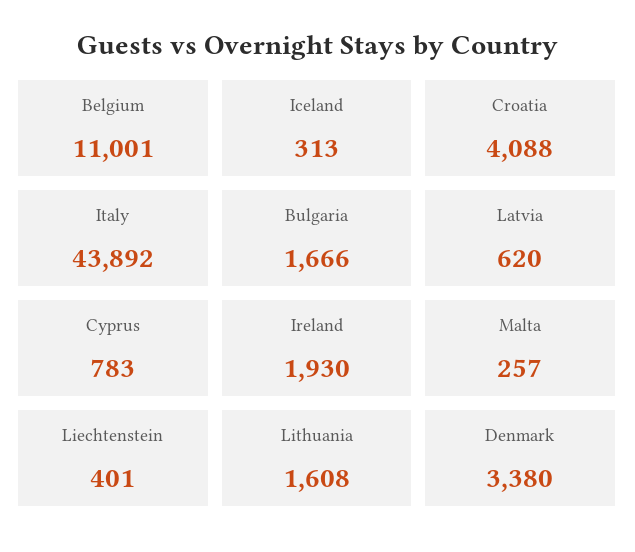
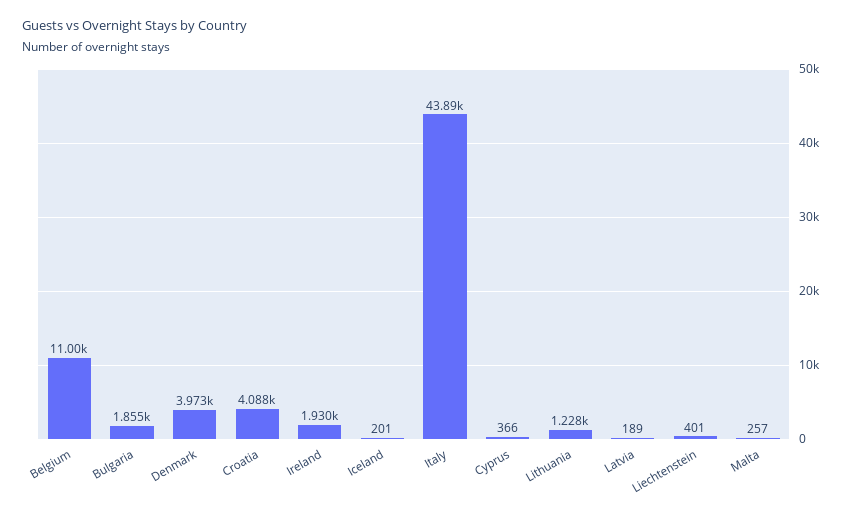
Iceland: 313 -> 201
Bulgaria: 1666 -> 1855
Latvia: 620 -> 189
Cyprus: 783 -> 366
Lithuania: 1608 -> 1228
Denmark: 3380 -> 3973

